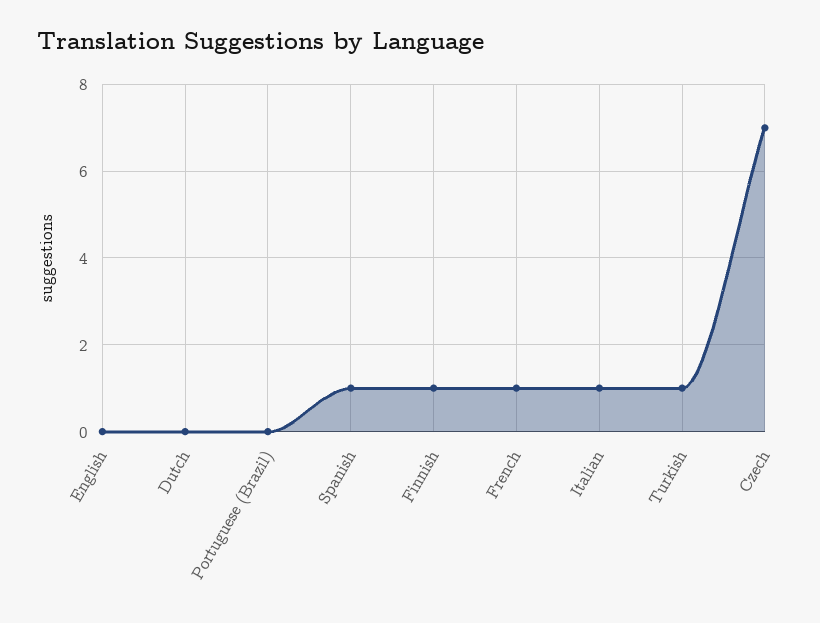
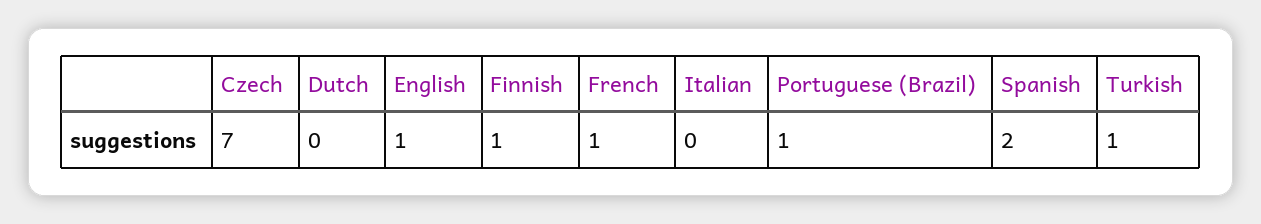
English: 0 -> 1
Portuguese (Brazil): 0 -> 1
Spanish: 1 -> 2
Italian: 1 -> 0

